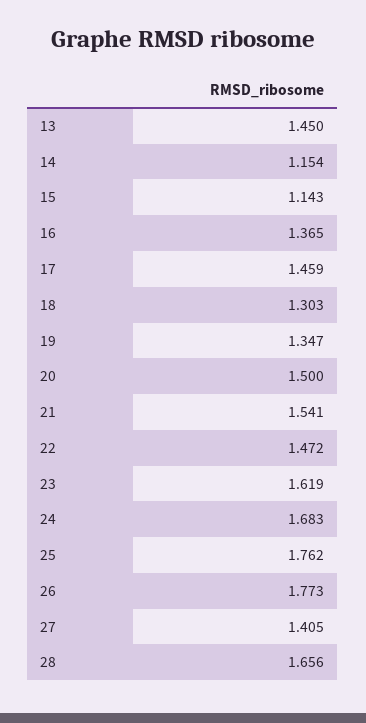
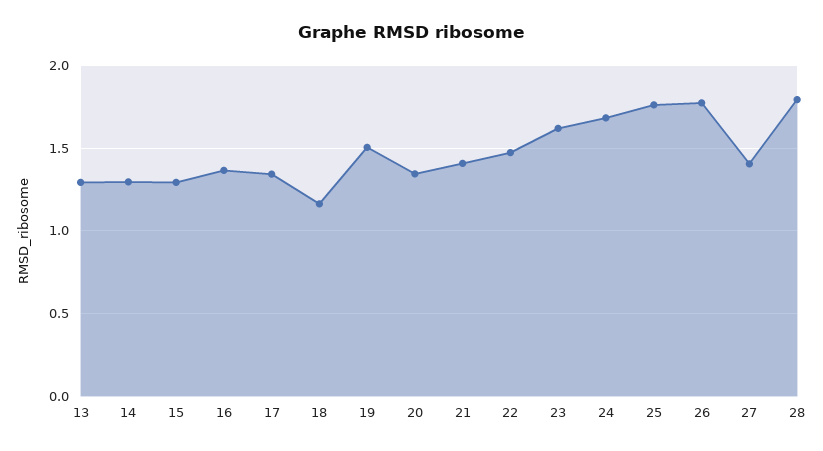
13: 1.45 -> 1.3
14: 1.154 -> 1.3
15: 1.143 -> 1.3
17: 1.459 -> 1.35
18: 1.303 -> 1.15
19: 1.347 -> 1.5
20: 1.5 -> 1.35
21: 1.541 -> 1.4
28: 1.656 -> 1.8

